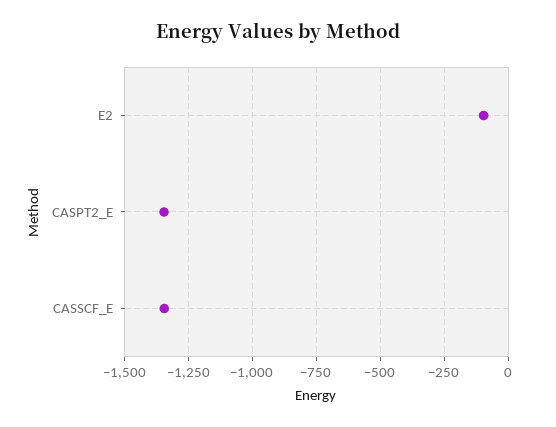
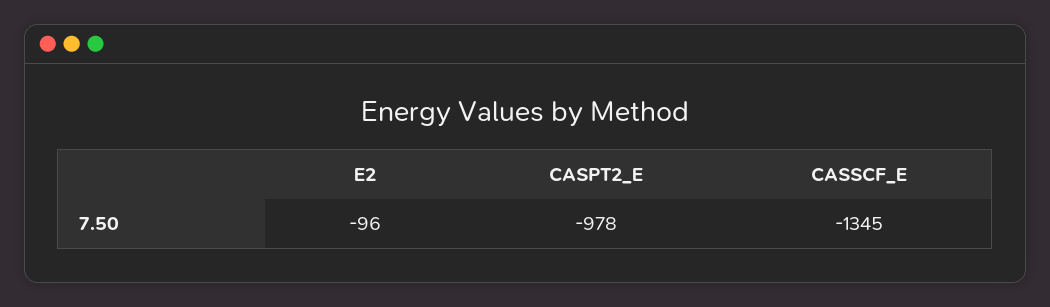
CASPT2_E: -1350 -> -978

